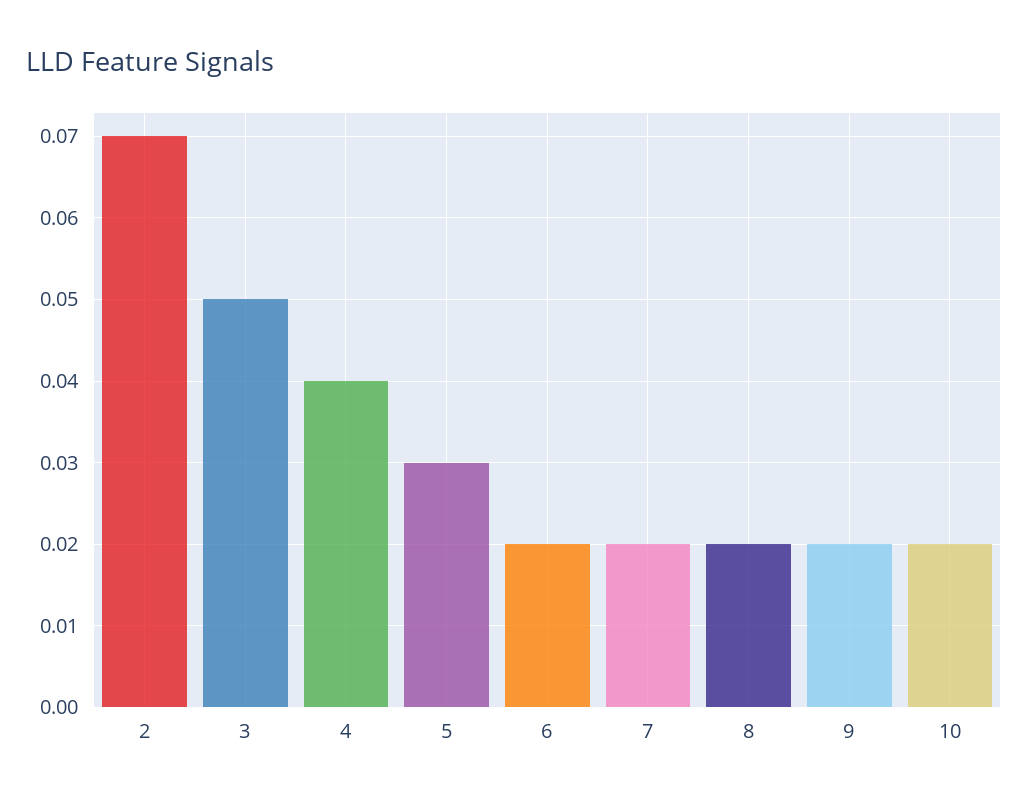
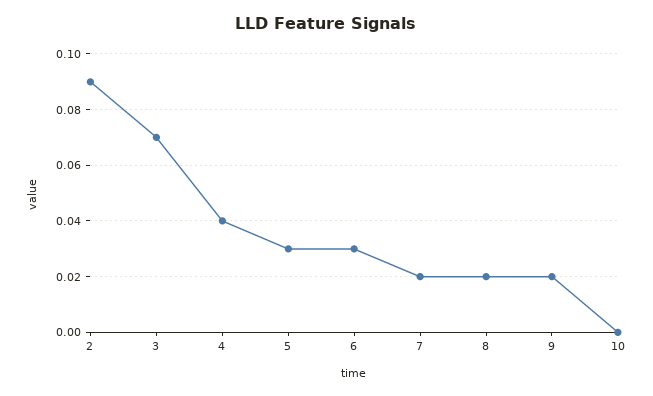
2: 0.07 -> 0.09
3: 0.05 -> 0.07
6: 0.02 -> 0.03
10: 0.02 -> 0

